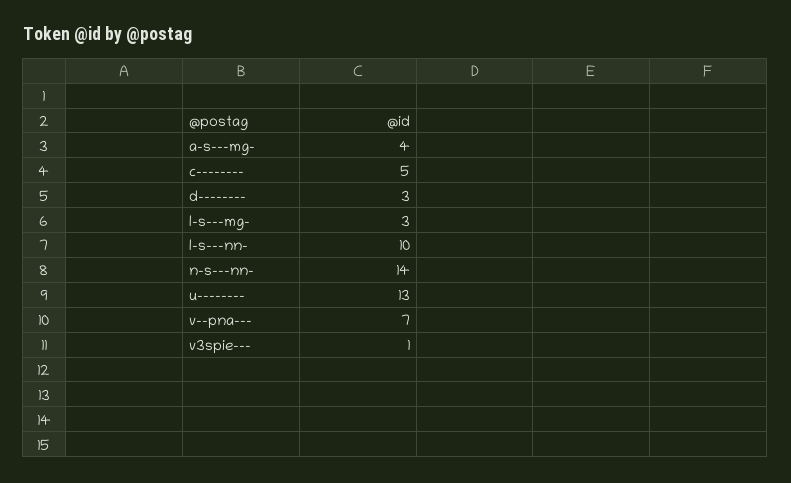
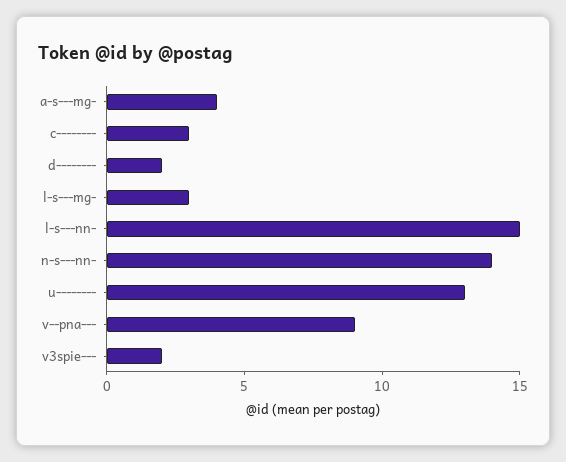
c--------: 5 -> 3
d--------: 3 -> 2
l-s---nn-: 10 -> 15
v--pna---: 7 -> 9
v3spie---: 1 -> 2

